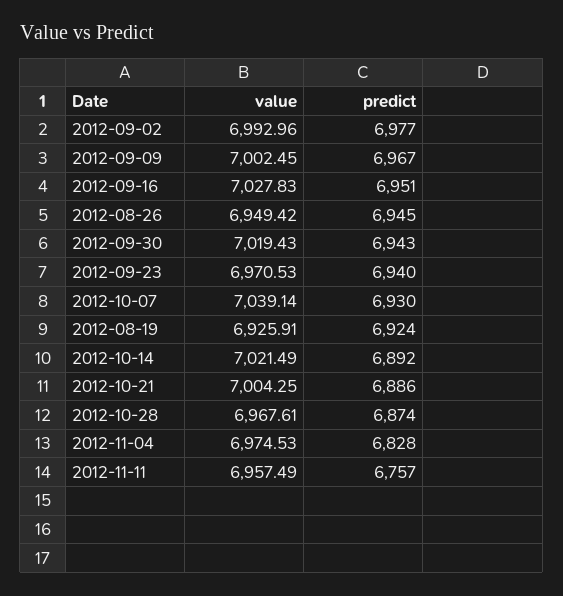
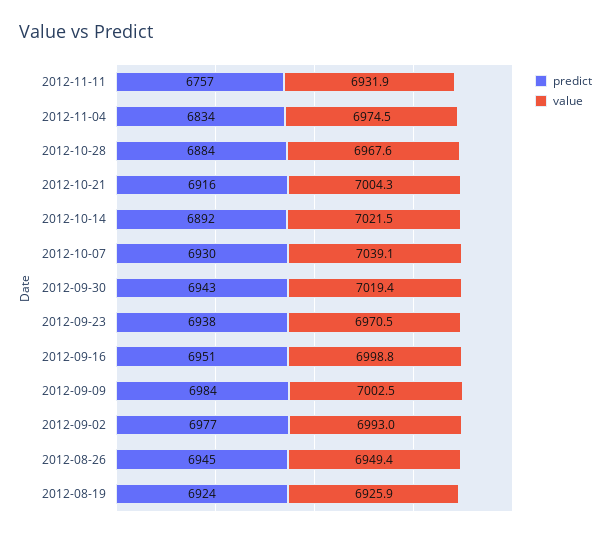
predict, 2012-09-09: 6967 -> 6984
value, 2012-09-16: 7027.83 -> 6998.8
predict, 2012-09-23: 6940 -> 6938
predict, 2012-10-21: 6886 -> 6916
predict, 2012-10-28: 6874 -> 6884
predict, 2012-11-04: 6828 -> 6834
value, 2012-11-11: 6957.49 -> 6931.9

